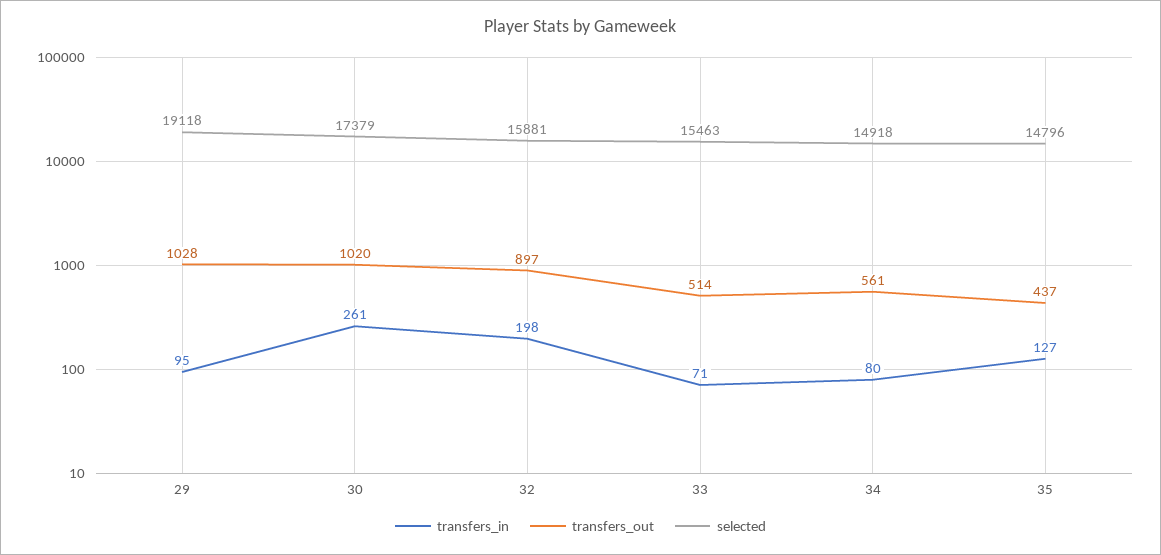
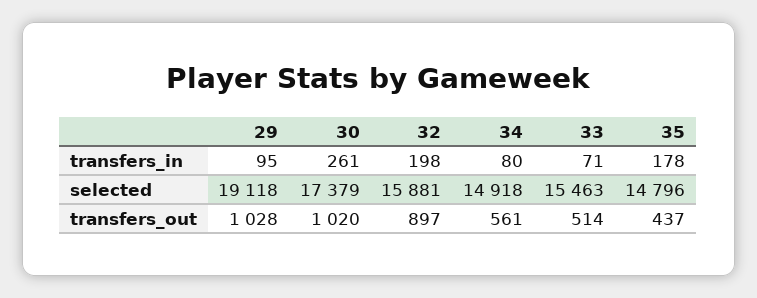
transfers_in, 35: 127 -> 178

